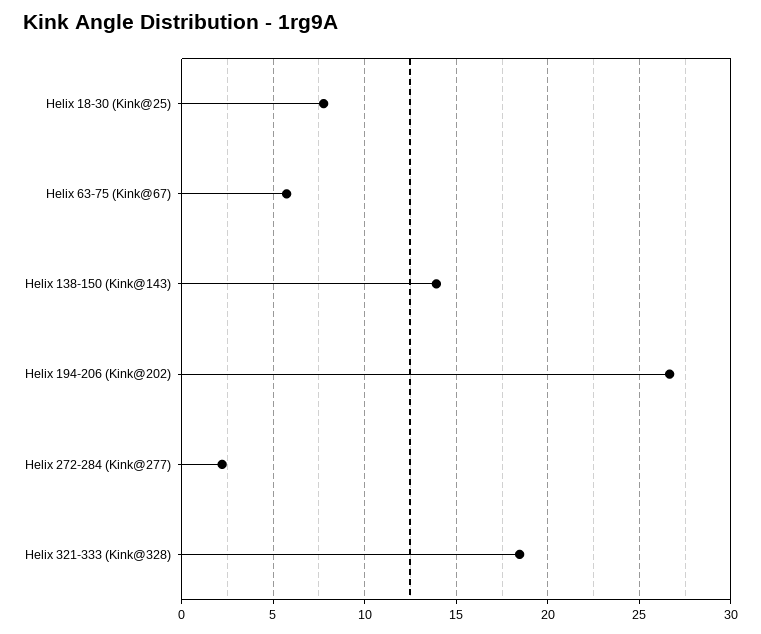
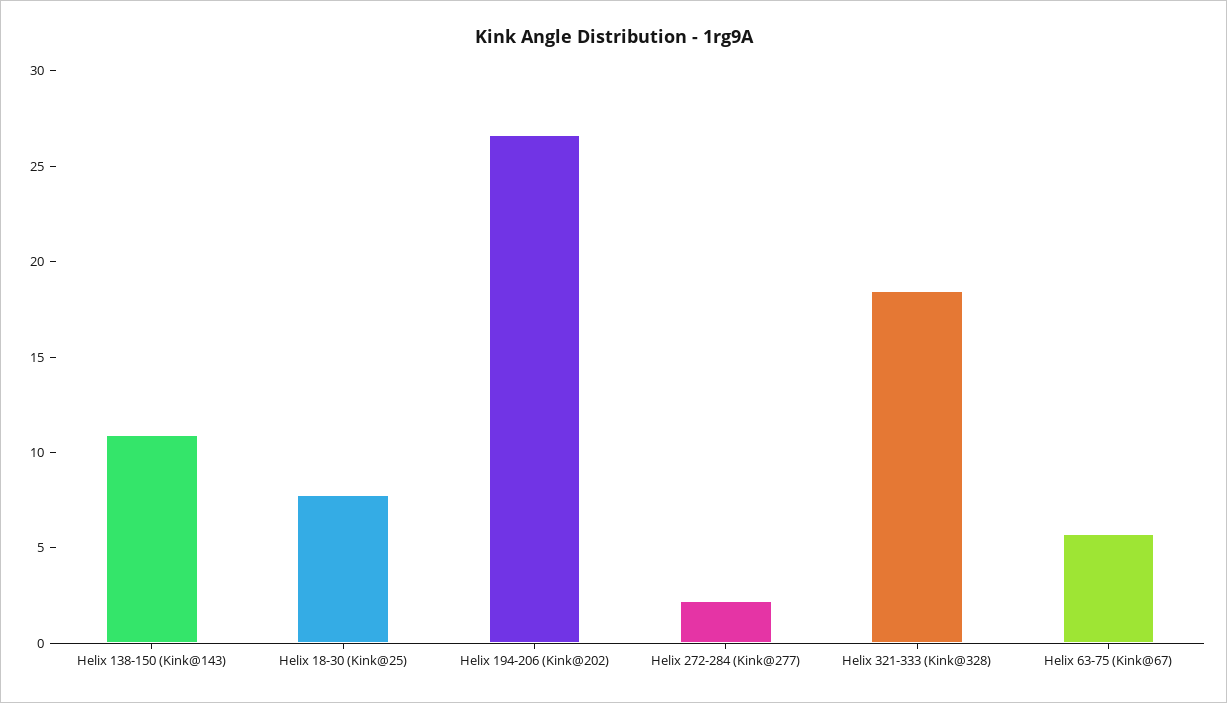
Helix 138-150 (Kink@143): 14 -> 11

